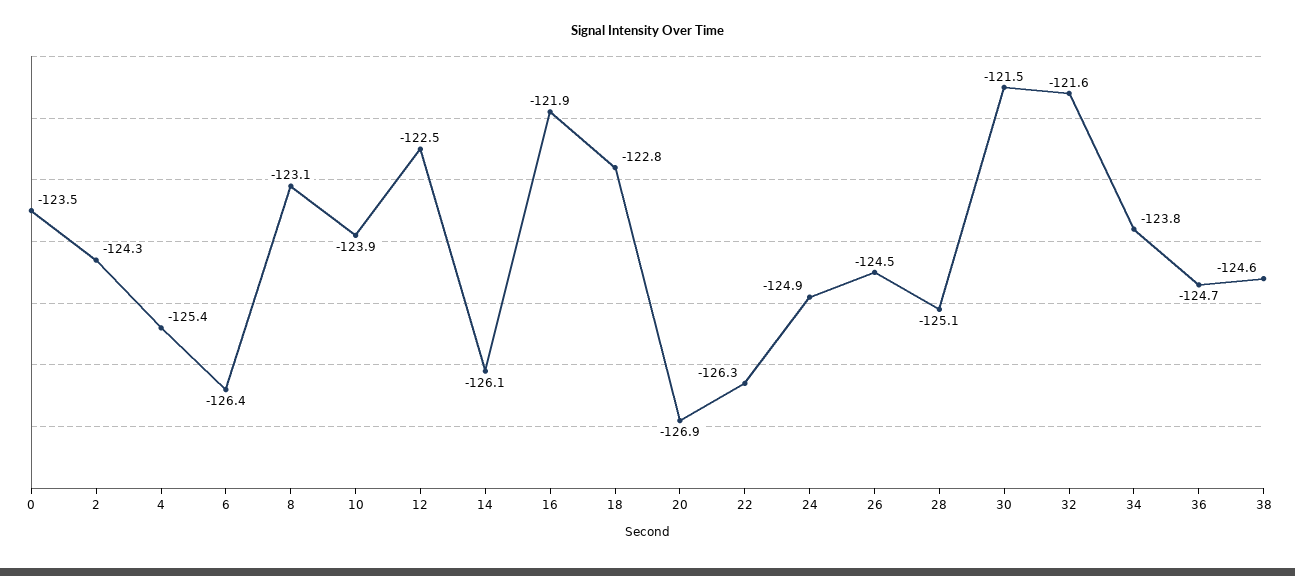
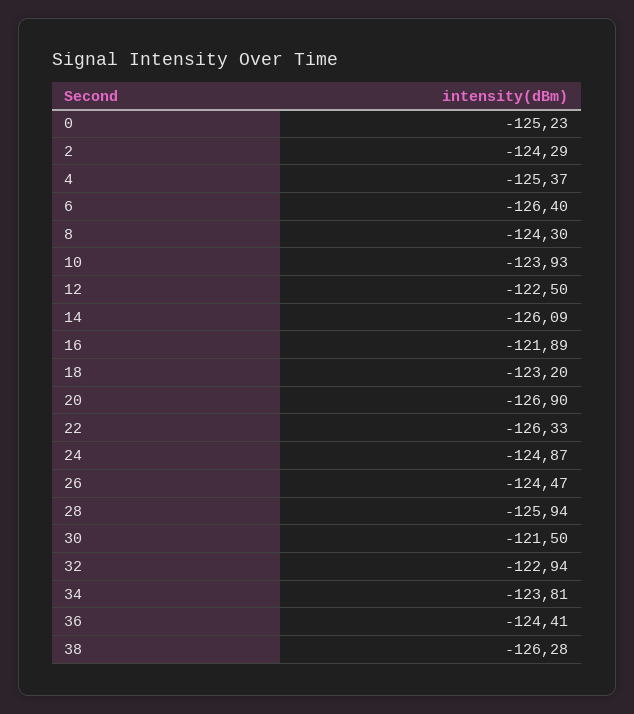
0: -123.5 -> -125.23
8: -123.1 -> -124.3
18: -122.8 -> -123.2
28: -125.1 -> -125.94
32: -121.6 -> -122.94
36: -124.7 -> -124.41
38: -124.6 -> -126.28

